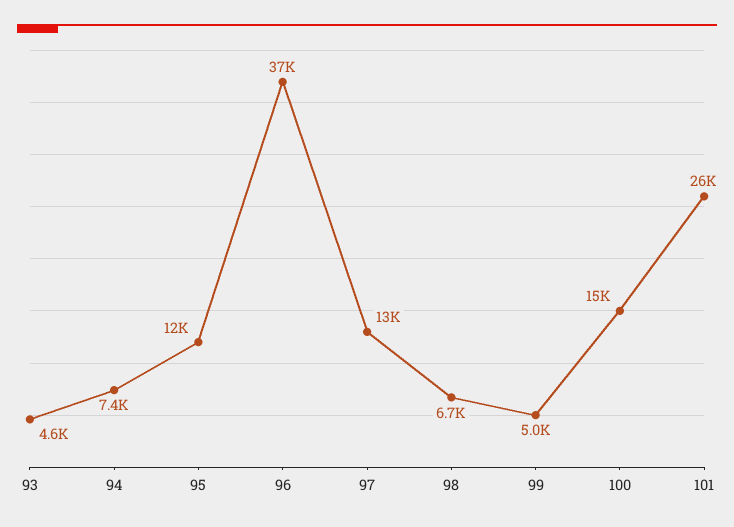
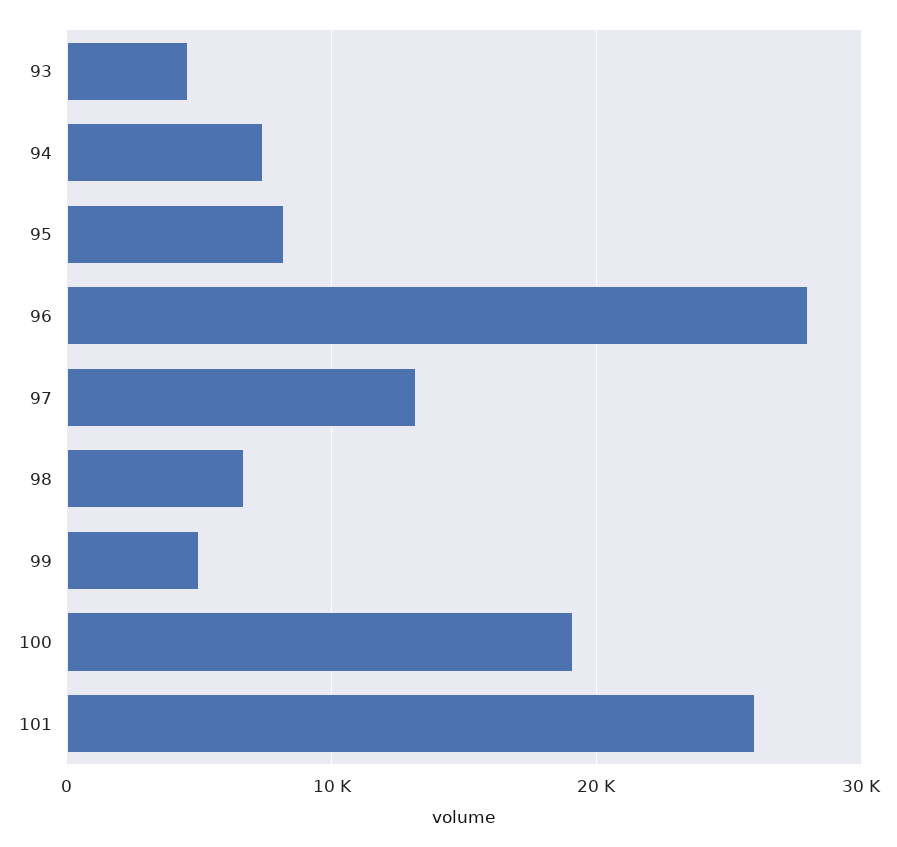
95: 12000 -> 8000
96: 37000 -> 28000
100: 15000 -> 19000

